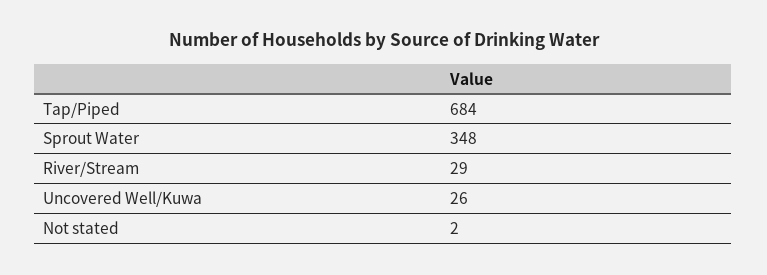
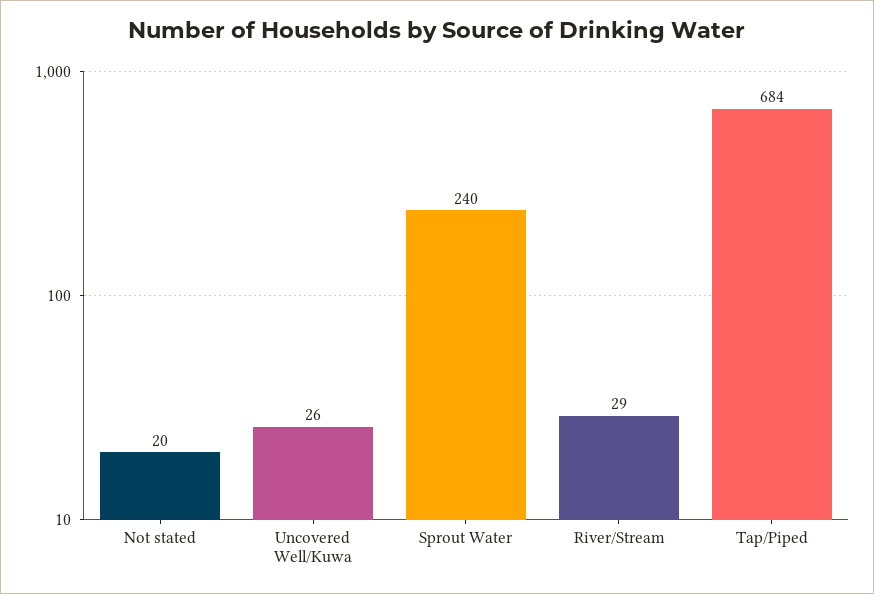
Sprout Water: 348 -> 240
Not stated: 2 -> 20

